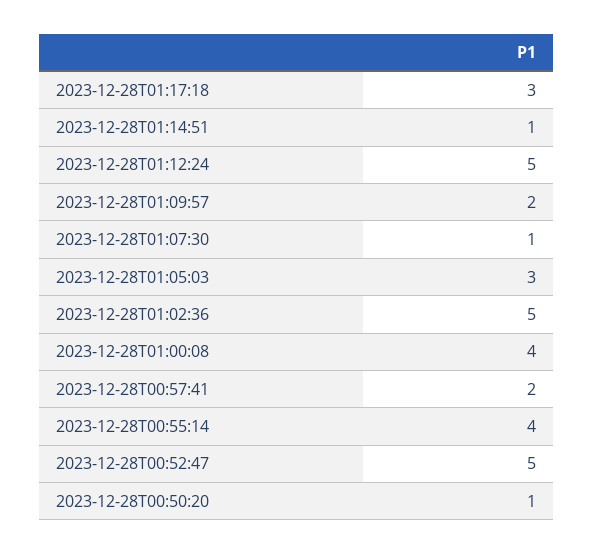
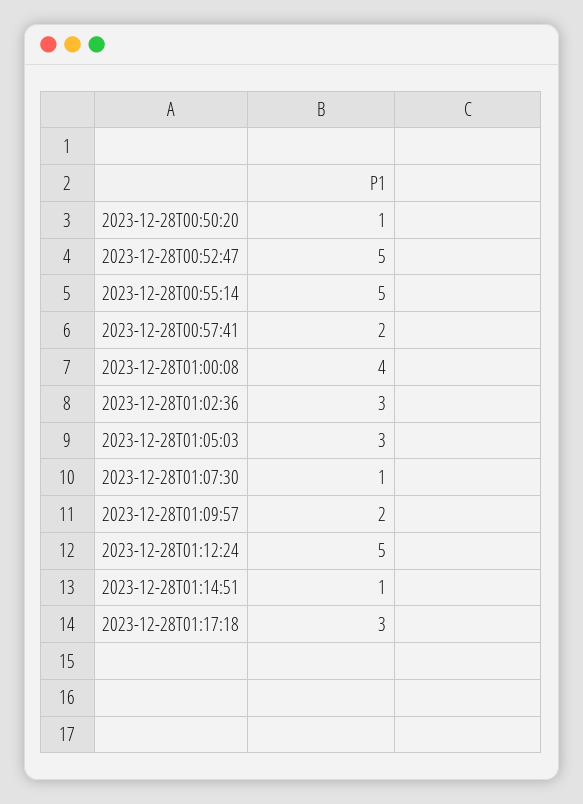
2023-12-28T01:02:36: 5 -> 3
2023-12-28T00:55:14: 4 -> 5

